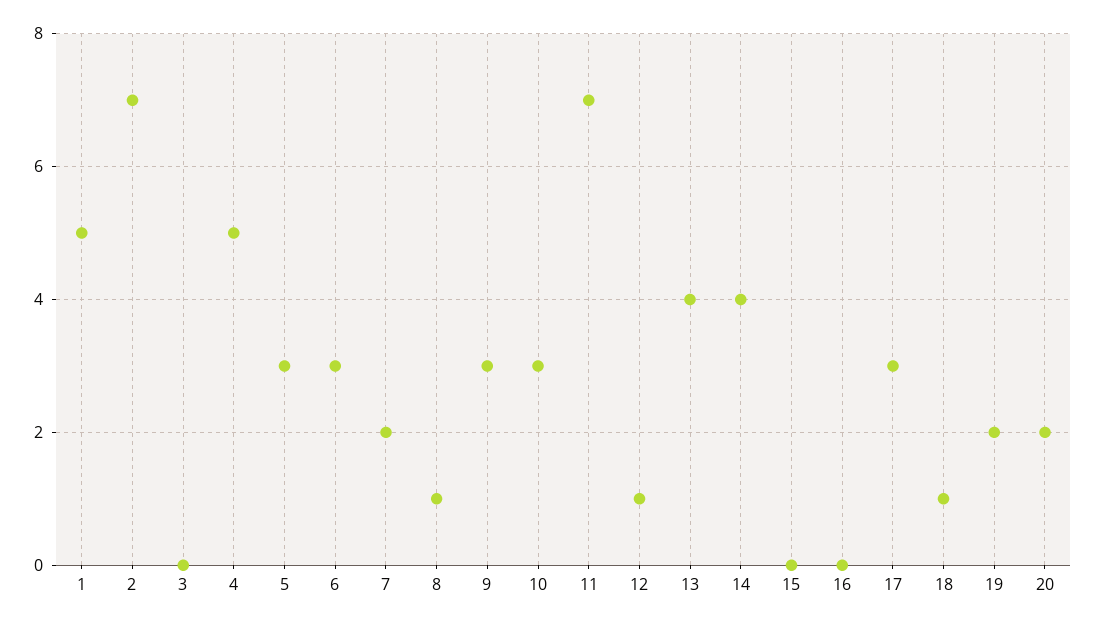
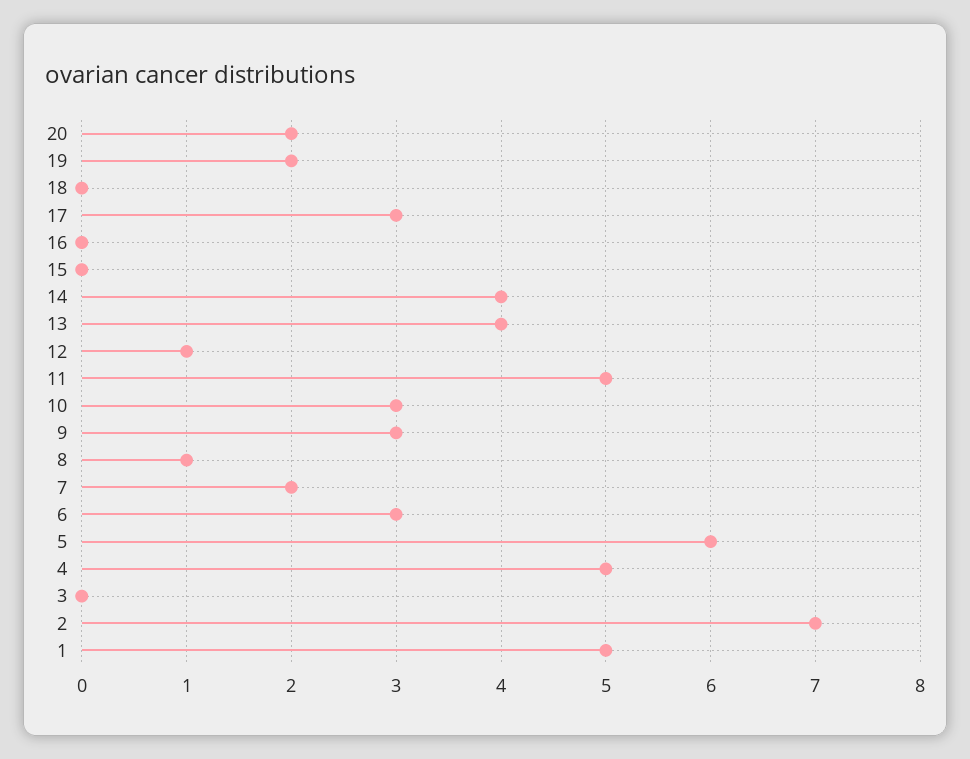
5: 3 -> 6
11: 7 -> 5
18: 1 -> 0

